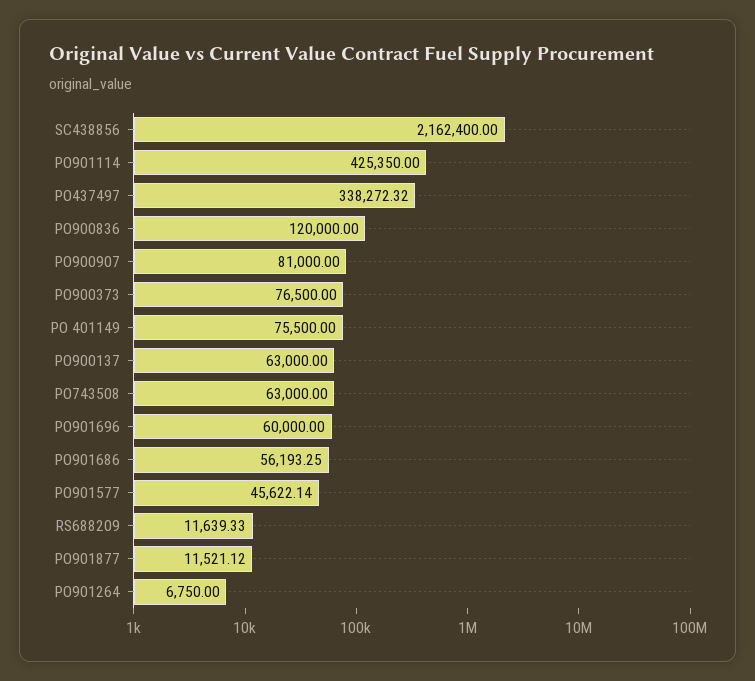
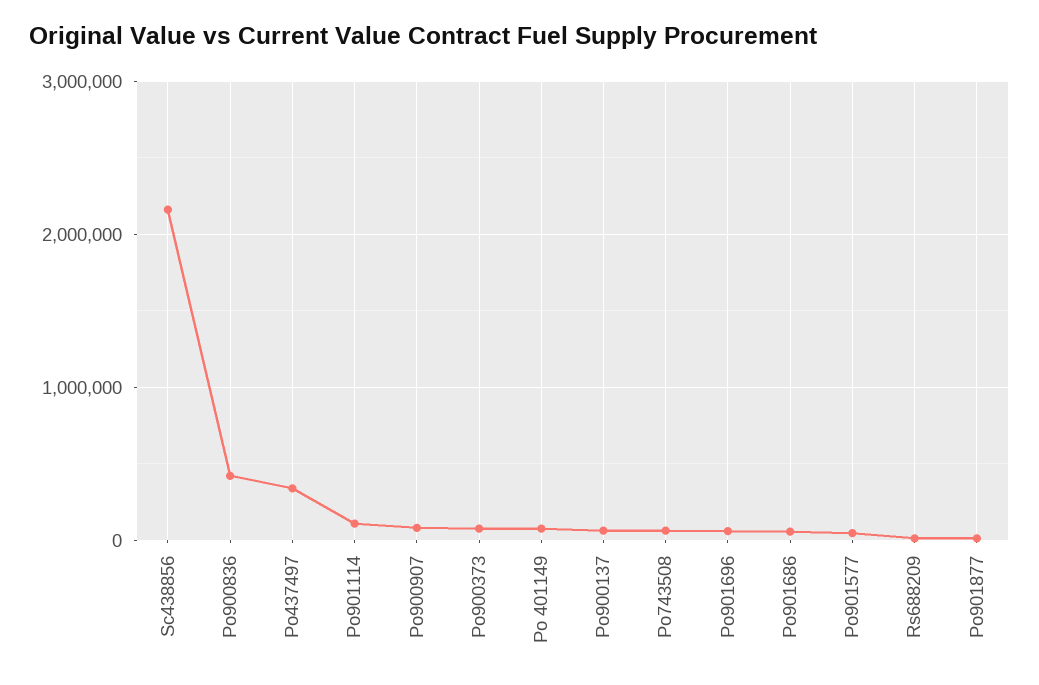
PO901114: 425350 -> 100000
PO900836: 120000 -> 400000
PO901264: 6750 -> none

